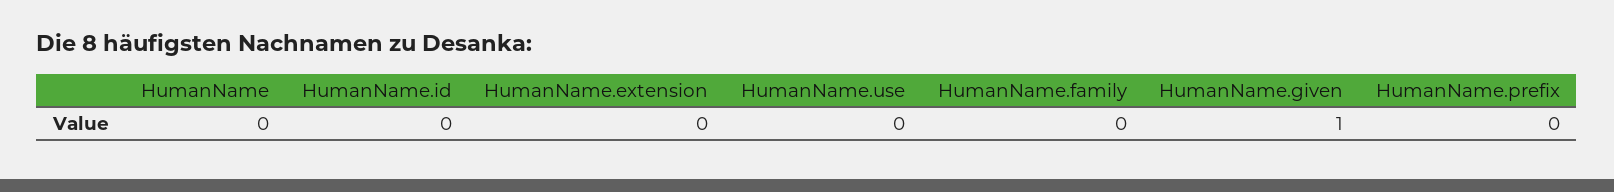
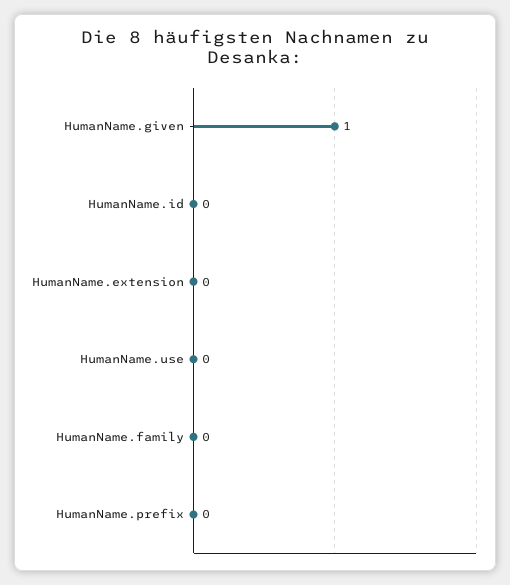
HumanName: 0 -> none

